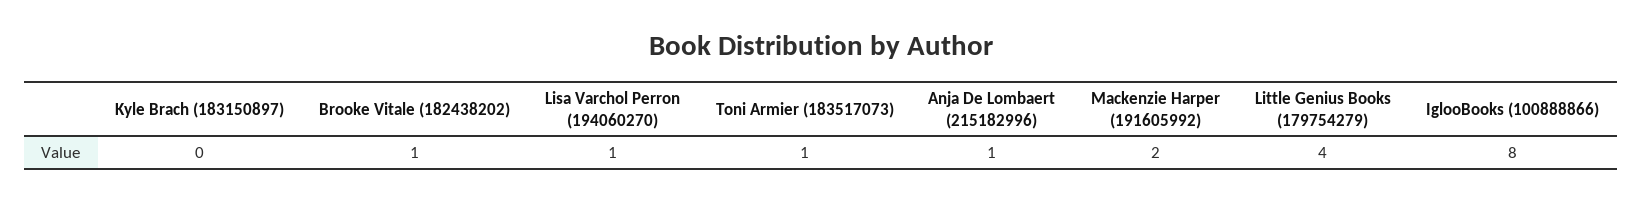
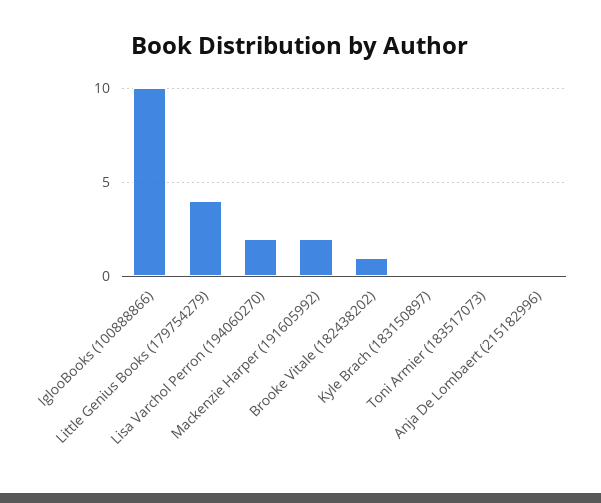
Lisa Varchol Perron (194060270): 1 -> 2
Toni Armier (183517073): 1 -> 0
Anja De Lombaert (215182996): 1 -> 0
IglooBooks (100888866): 8 -> 10

